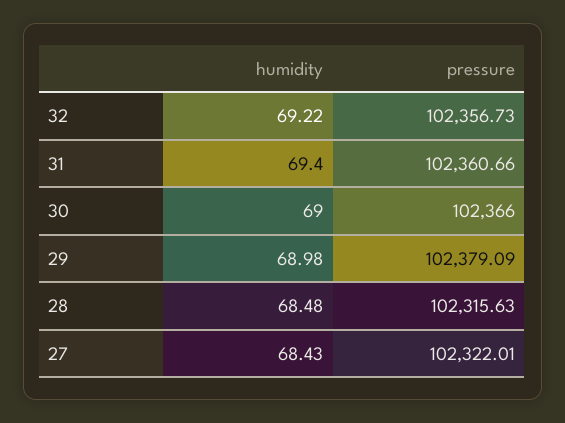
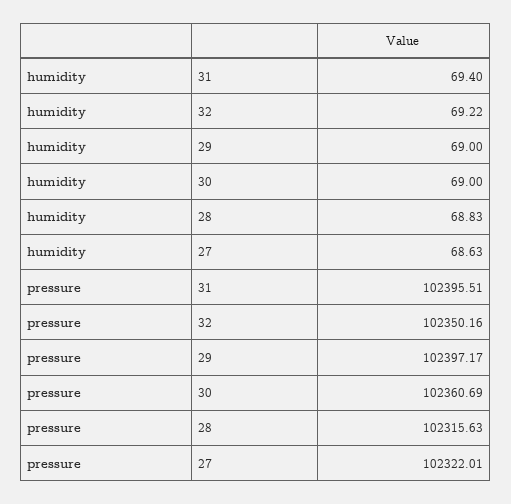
pressure, 32: 102356.73 -> 102350.16
pressure, 31: 102360.66 -> 102395.51
pressure, 30: 102366 -> 102360.69
humidity, 29: 68.98 -> 69
pressure, 29: 102379.09 -> 102397.17
humidity, 28: 68.48 -> 68.83
humidity, 27: 68.43 -> 68.63

